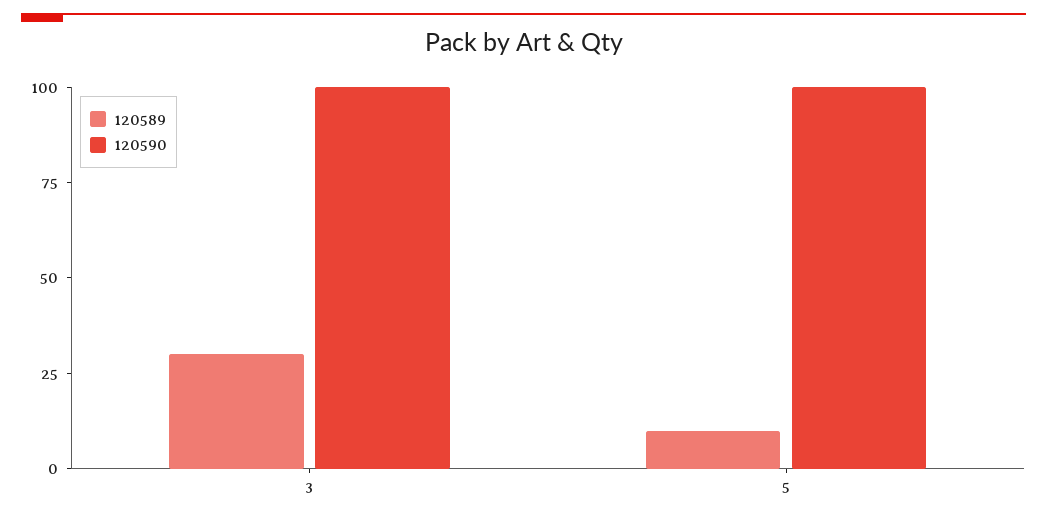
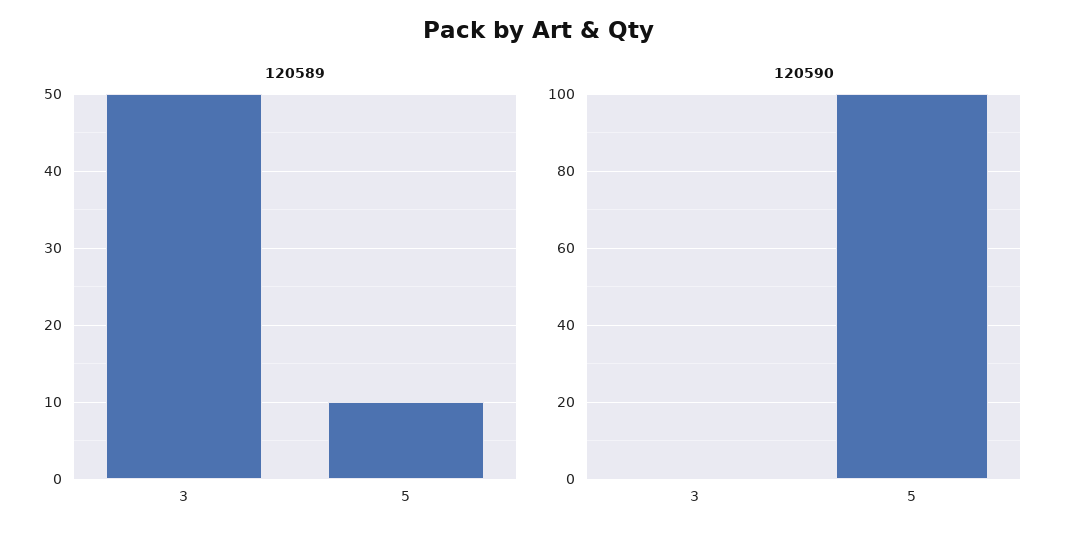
120589, 3: 30 -> 50
120590, 3: 100 -> 0

